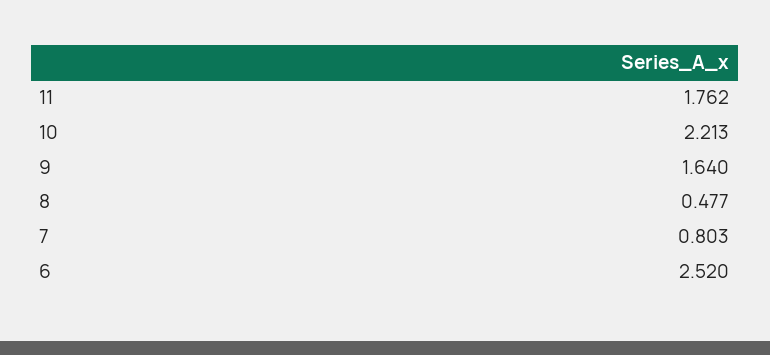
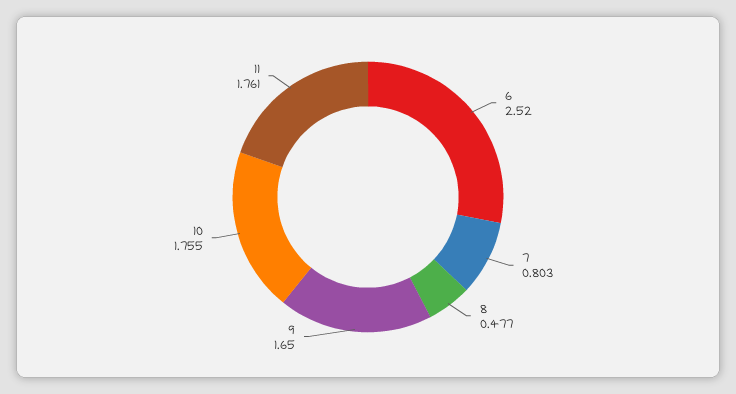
11: 1.762 -> 1.761
10: 2.213 -> 1.755
9: 1.64 -> 1.65

